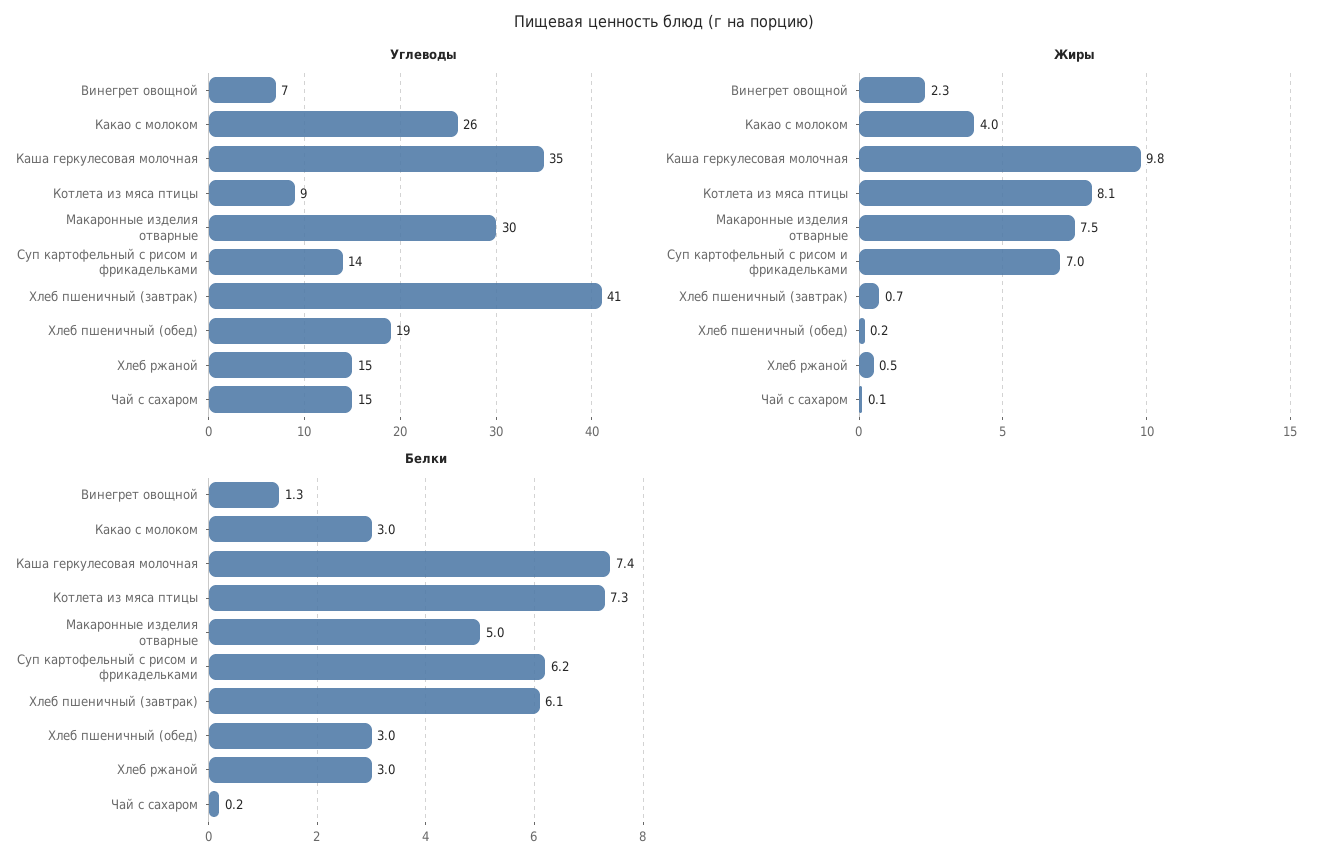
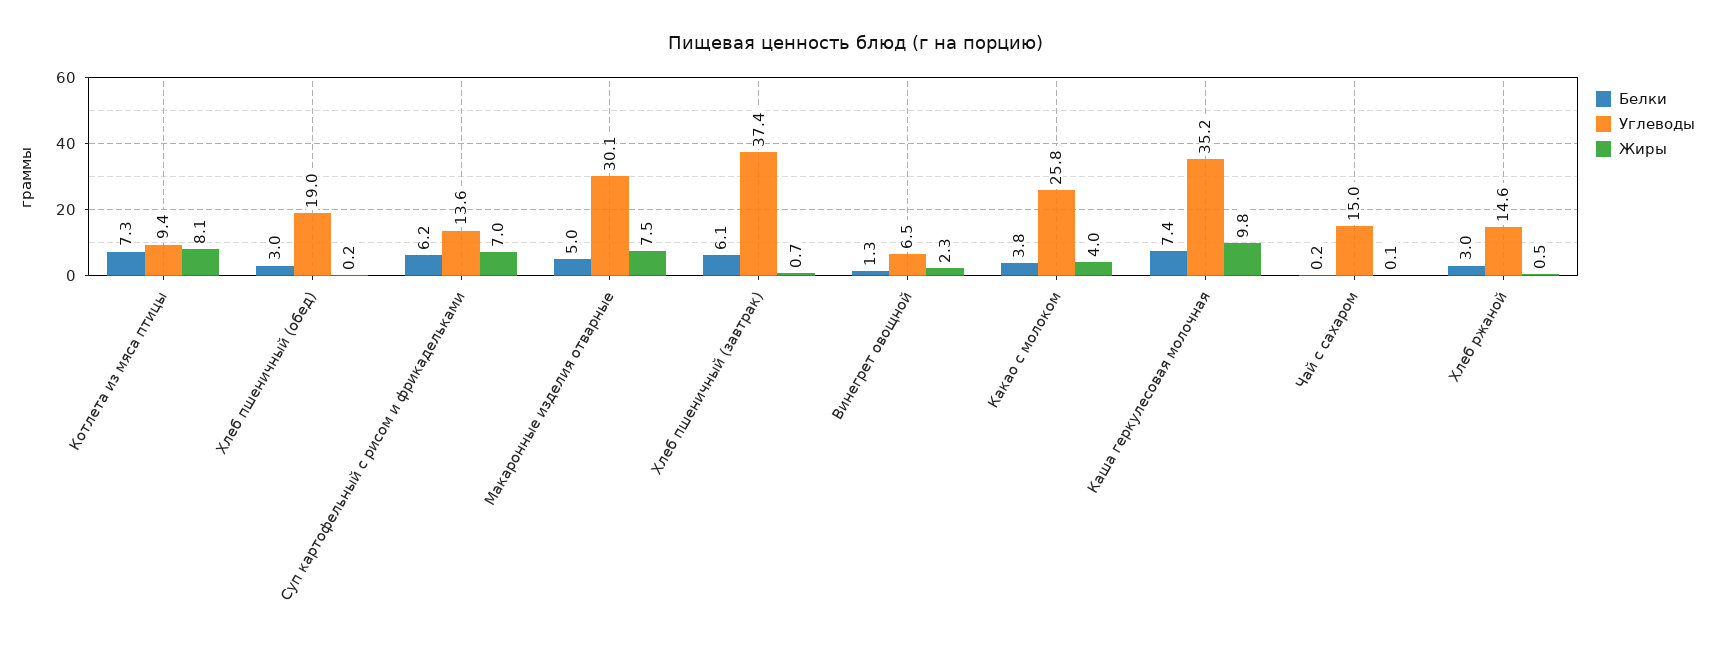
Углеводы, Хлеб пшеничный (завтрак): 41 -> 37.4
Белки, Какао с молоком: 3 -> 3.8

